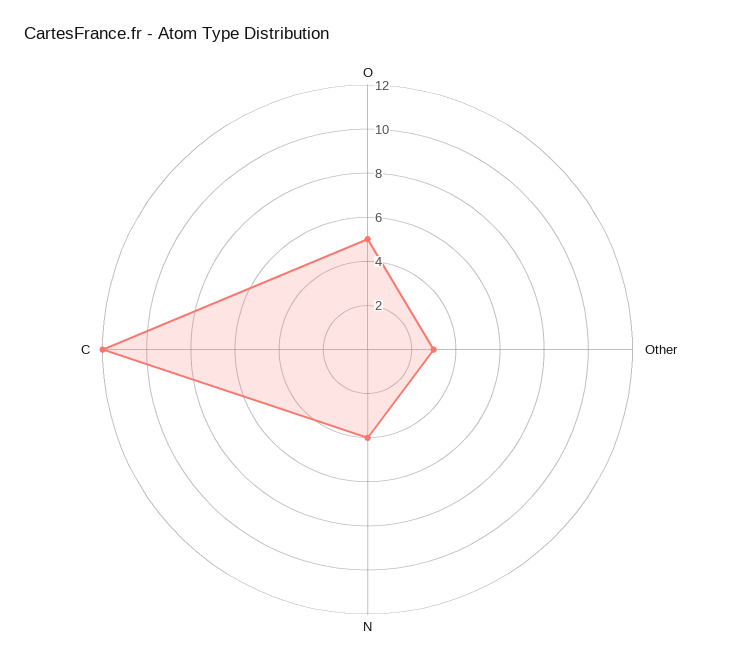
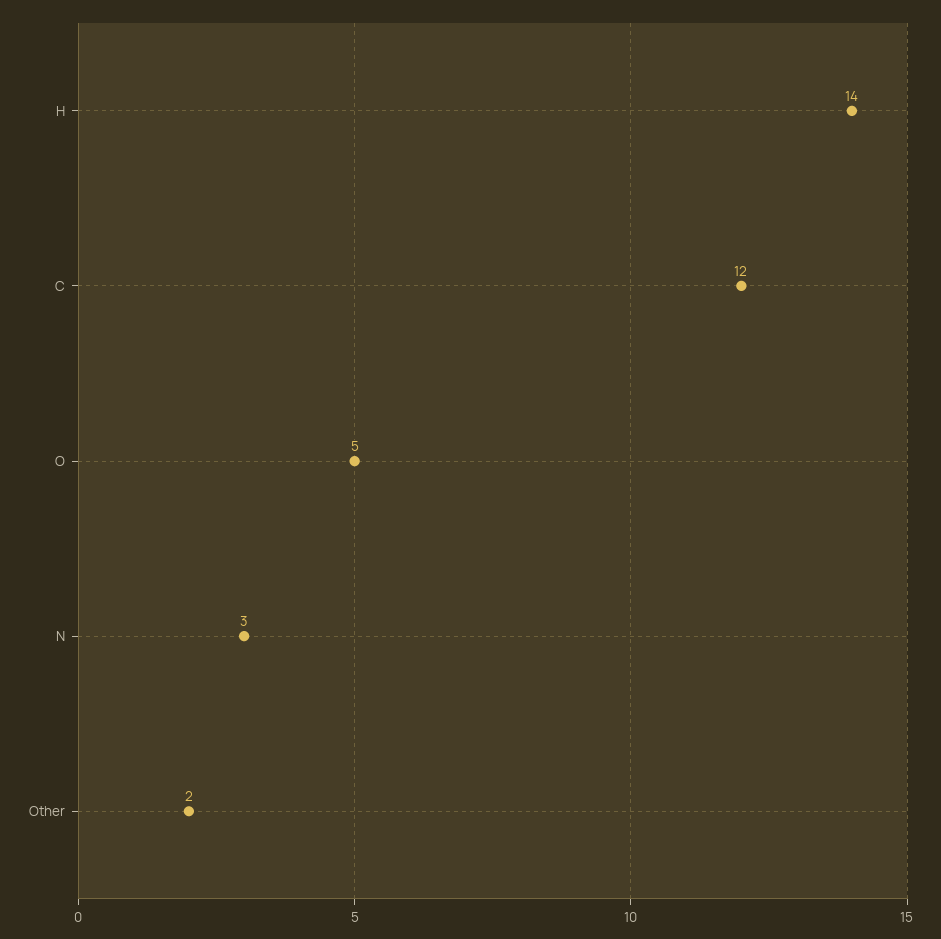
Other: 3 -> 2
N: 4 -> 3
H: none -> 14

